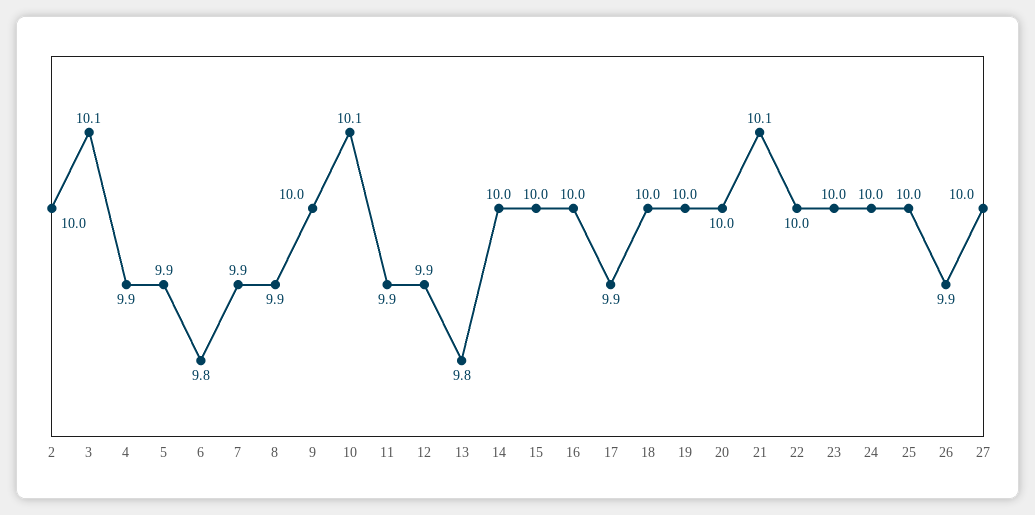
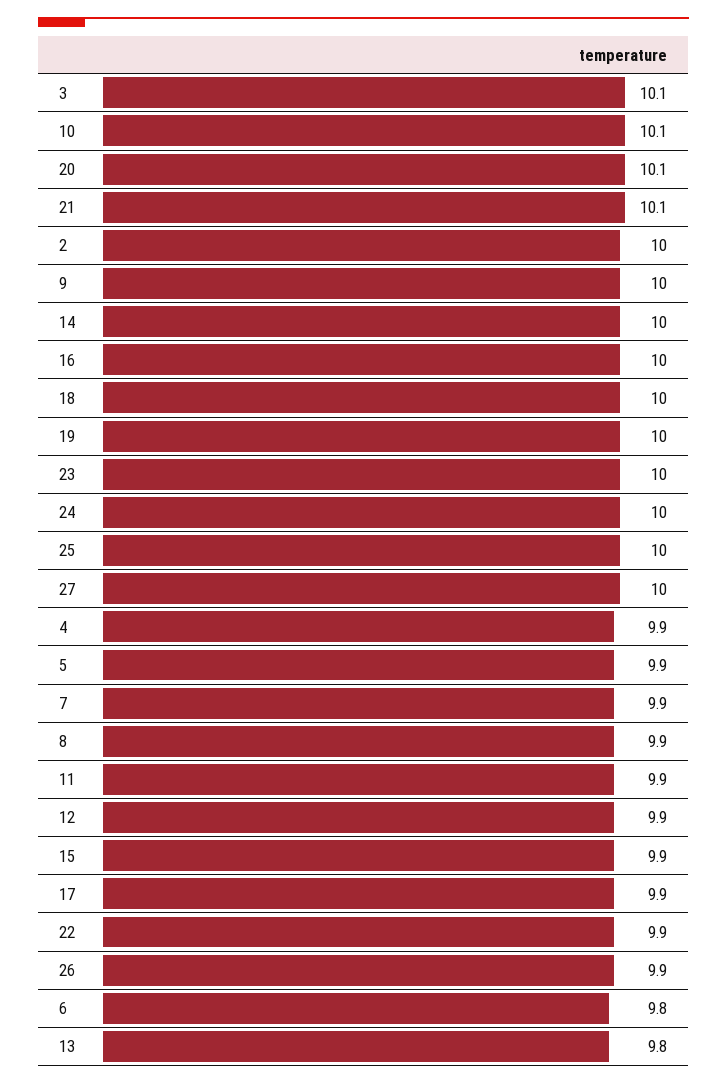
15: 10 -> 9.9
20: 10 -> 10.1
22: 10 -> 9.9

